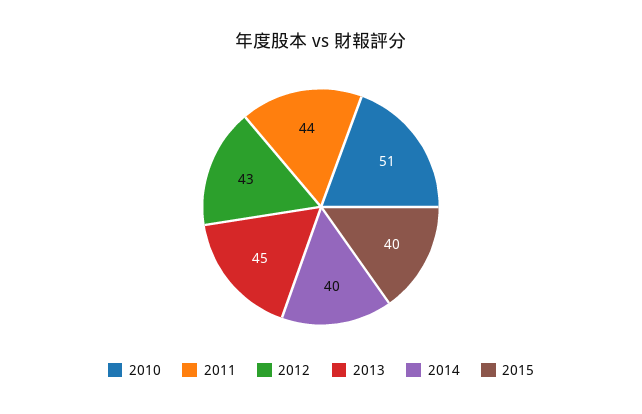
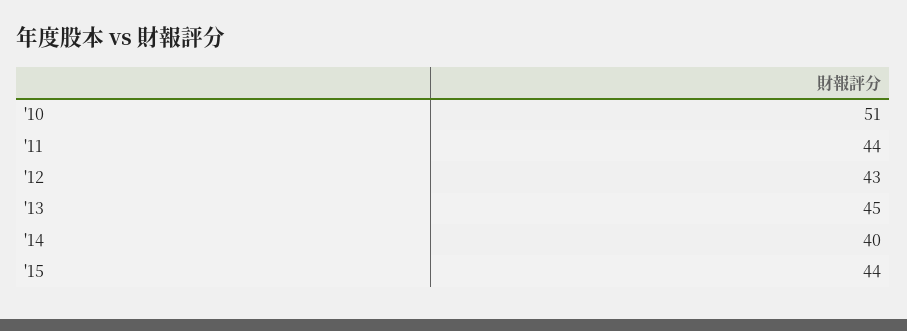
2015: 40 -> 44

